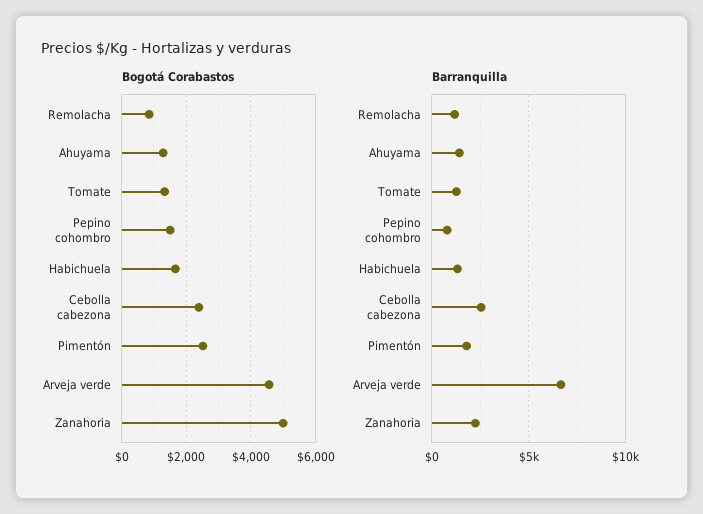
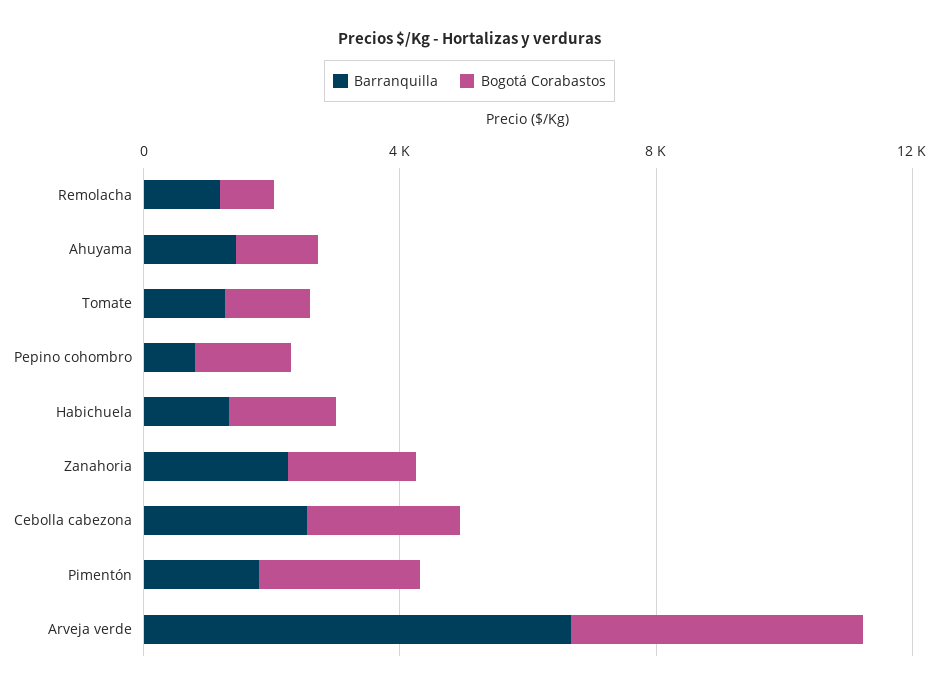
Bogotá Corabastos, Zanahoria: 5000 -> 2000

